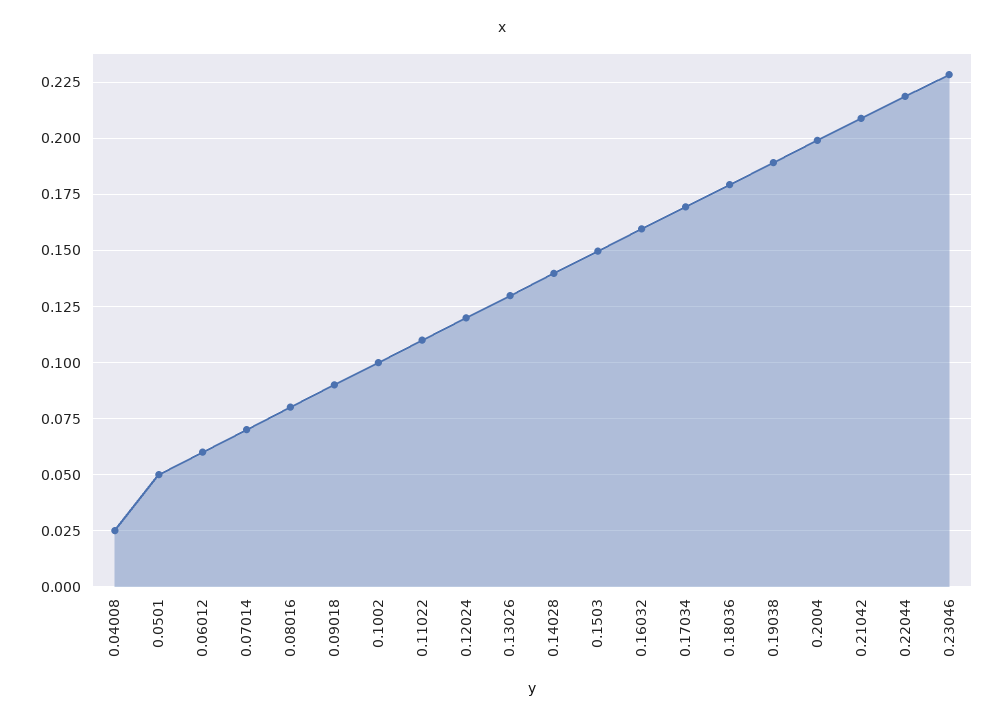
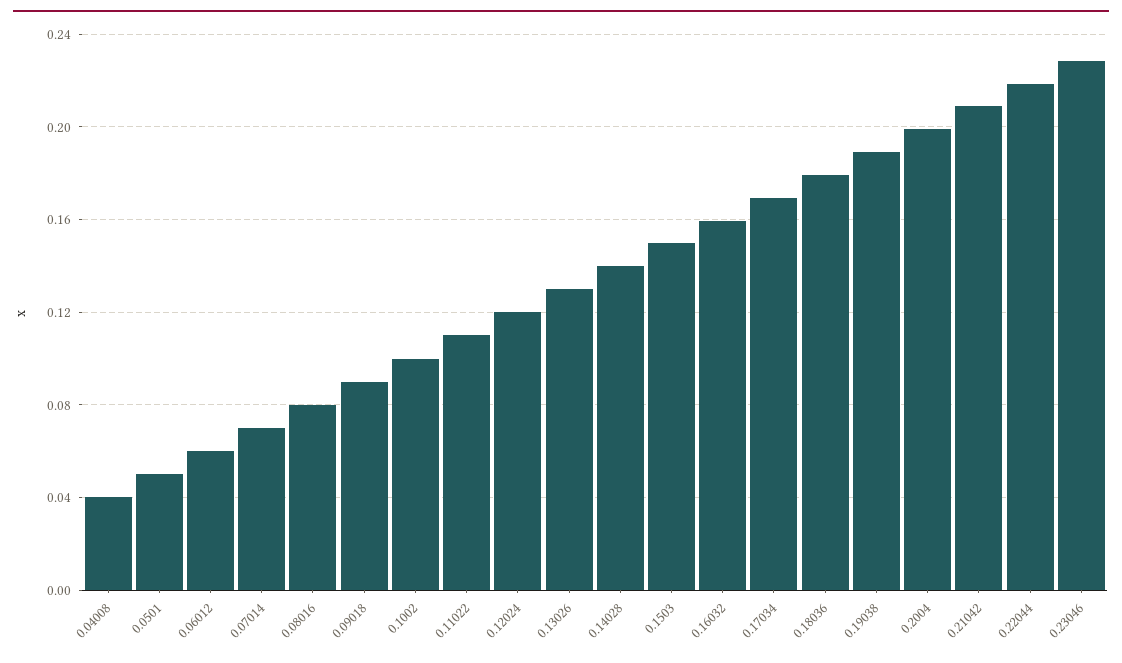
0.04008: 0.025 -> 0.04

